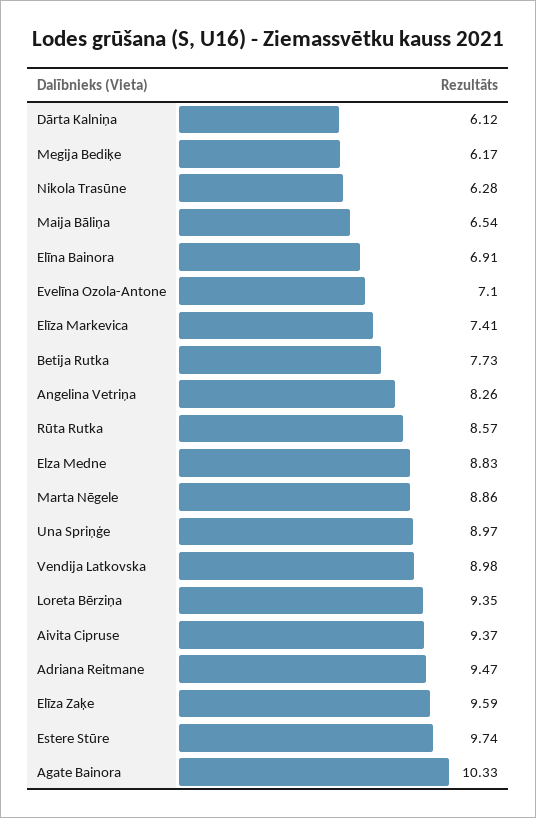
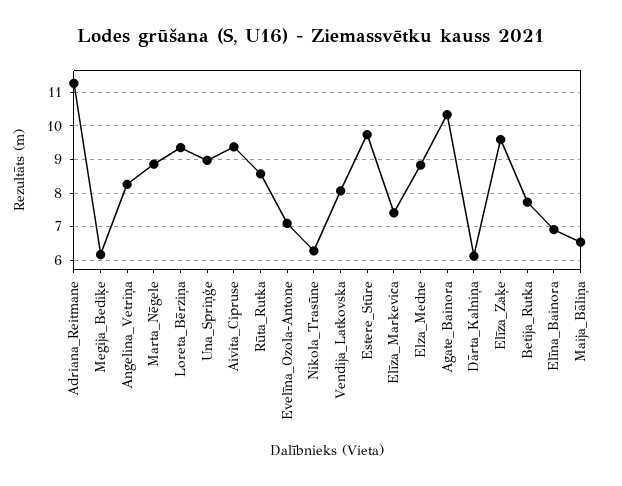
Vendija Latkovska: 8.98 -> 8
Adriana Reitmane: 9.47 -> 11.2

